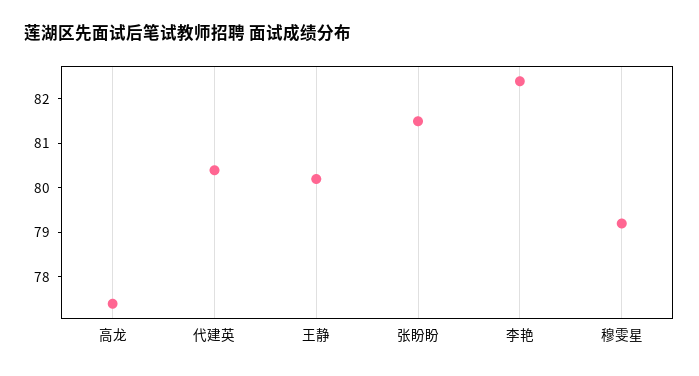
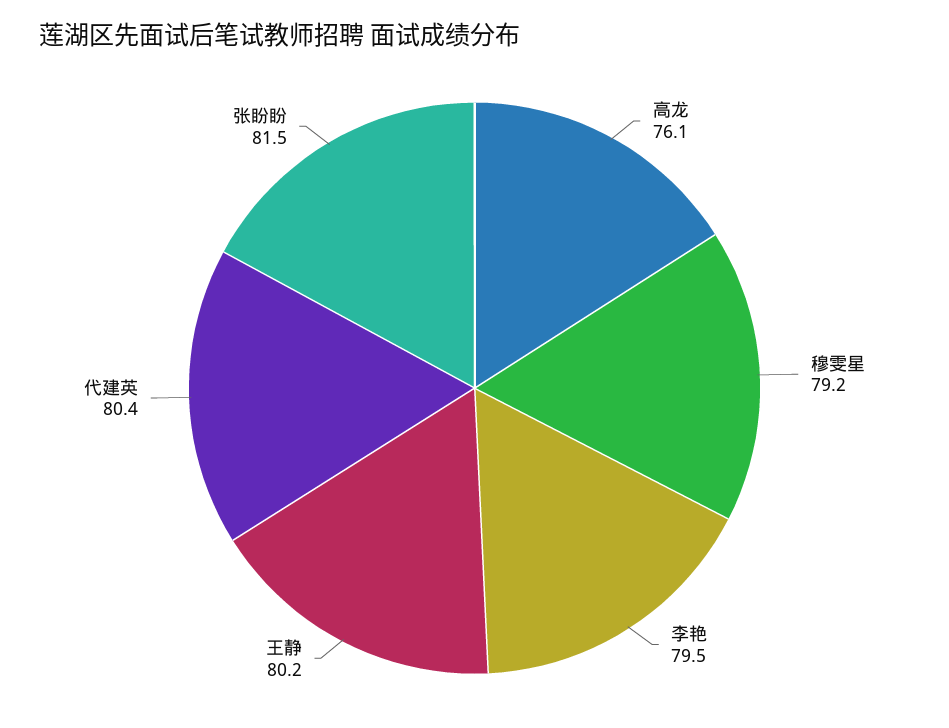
高龙: 77.5 -> 76.1
李艳: 82.5 -> 79.5

